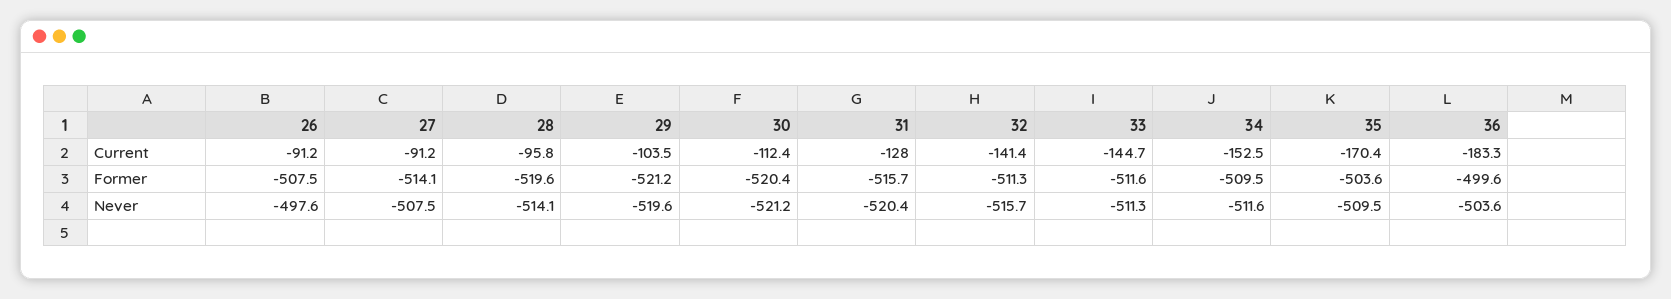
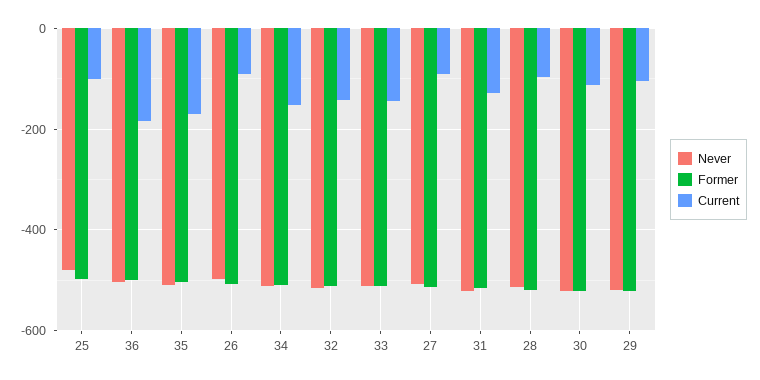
Never, 25: none -> -480
Former, 25: none -> -500
Current, 25: none -> -100

